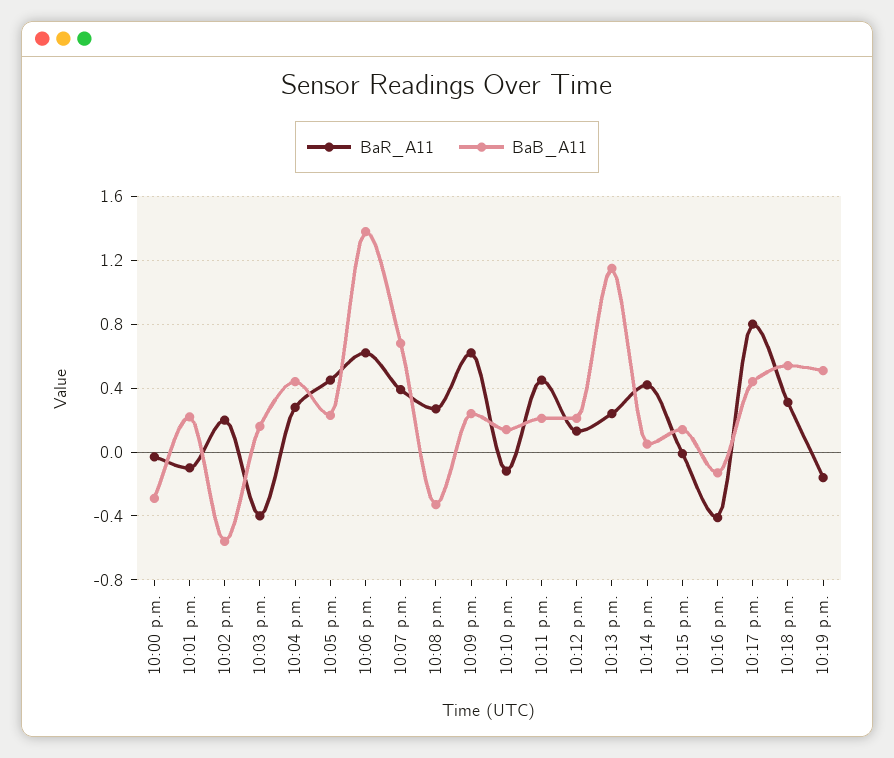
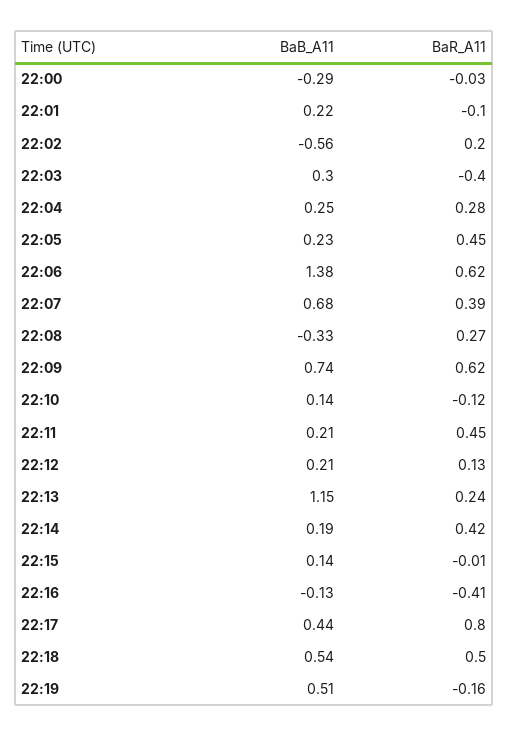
BaB_A11, 10:03 p.m.: 0.15 -> 0.3
BaB_A11, 10:04 p.m.: 0.45 -> 0.25
BaB_A11, 10:09 p.m.: 0.25 -> 0.74
BaB_A11, 10:14 p.m.: 0.05 -> 0.19
BaR_A11, 10:18 p.m.: 0.3 -> 0.5

